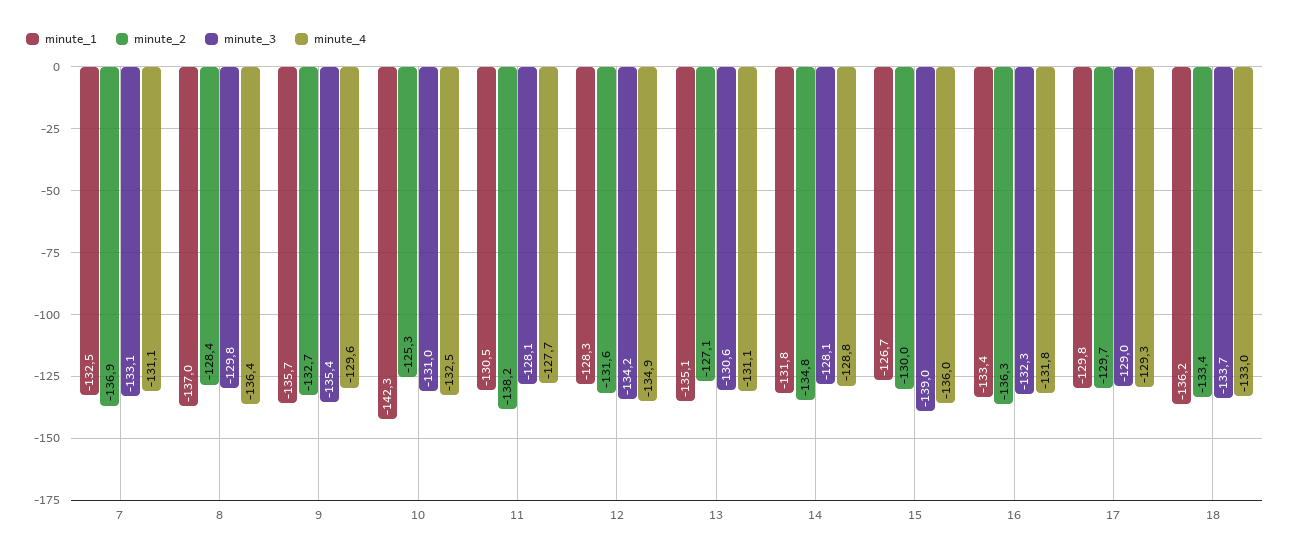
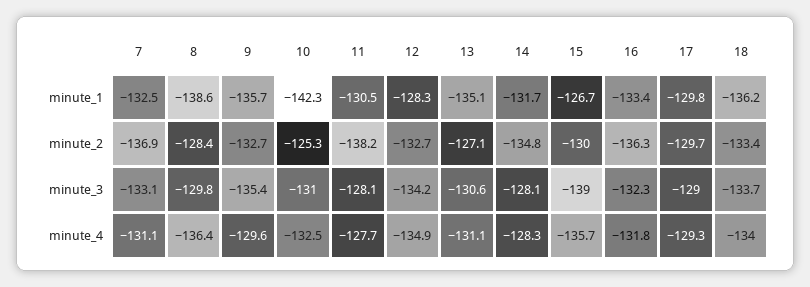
minute_1, 8: -137 -> -138.6
minute_2, 12: -131.6 -> -132.7
minute_1, 14: -131.8 -> -131.7
minute_4, 14: -128.8 -> -128.3
minute_4, 15: -136 -> -135.7
minute_4, 18: -133 -> -134

